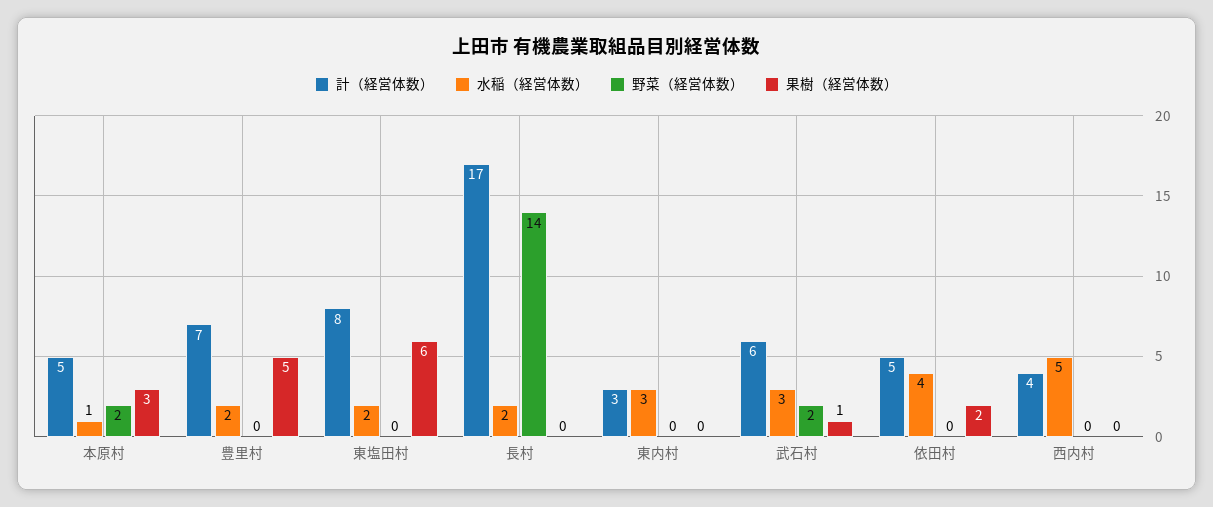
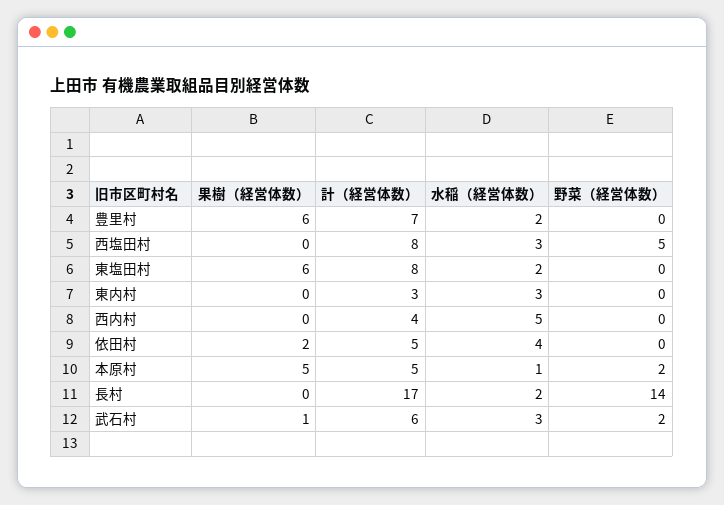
果樹（経営体数）, 本原村: 3 -> 5
果樹（経営体数）, 豊里村: 5 -> 6
果樹（経営体数）, 西塩田村: none -> 0
計（経営体数）, 西塩田村: none -> 8
水稲（経営体数）, 西塩田村: none -> 3
野菜（経営体数）, 西塩田村: none -> 5

